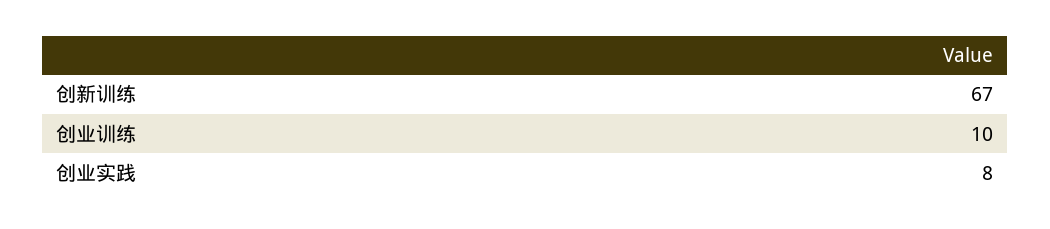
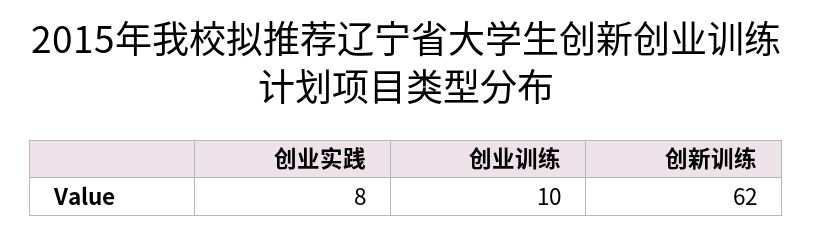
创新训练: 67 -> 62

